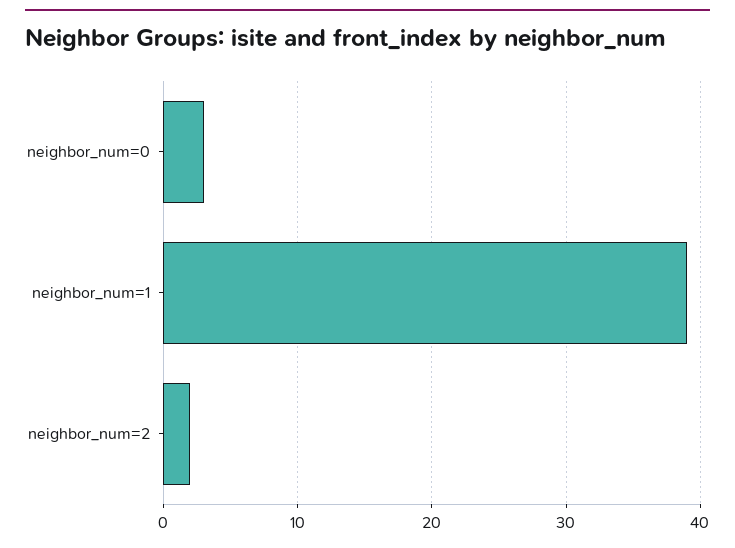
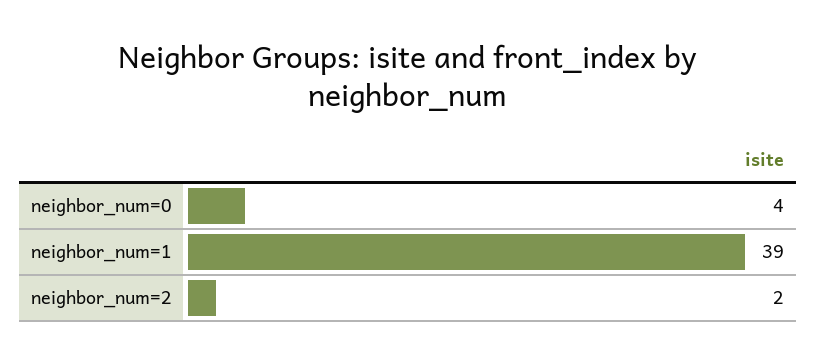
neighbor_num=0: 3 -> 4

